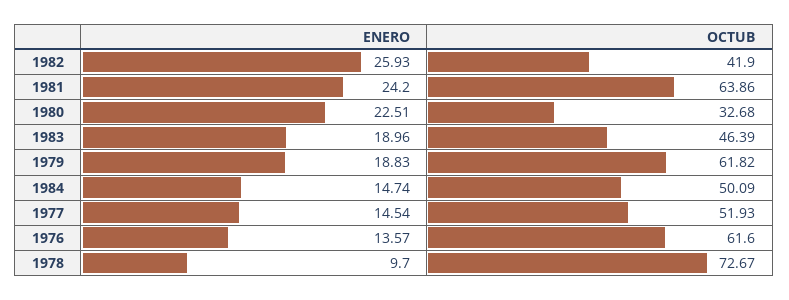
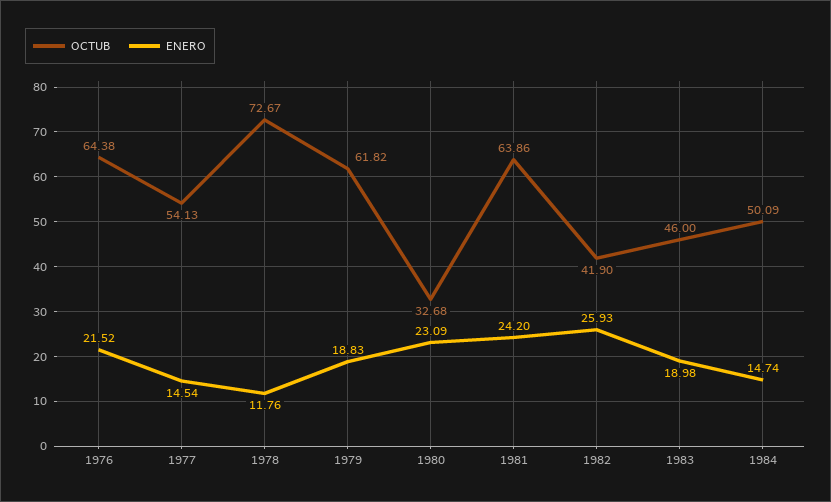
ENERO, 1980: 22.51 -> 23.09
ENERO, 1983: 18.96 -> 18.98
OCTUB, 1983: 46.39 -> 46
OCTUB, 1977: 51.93 -> 54.13
ENERO, 1976: 13.57 -> 21.52
OCTUB, 1976: 61.6 -> 64.38
ENERO, 1978: 9.7 -> 11.76

